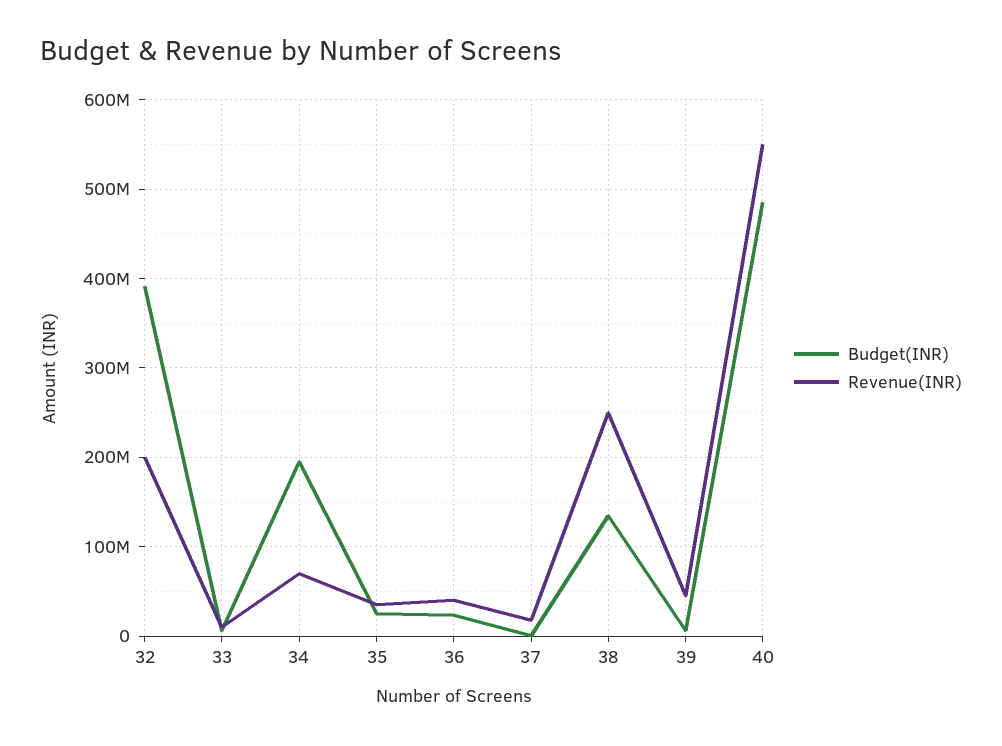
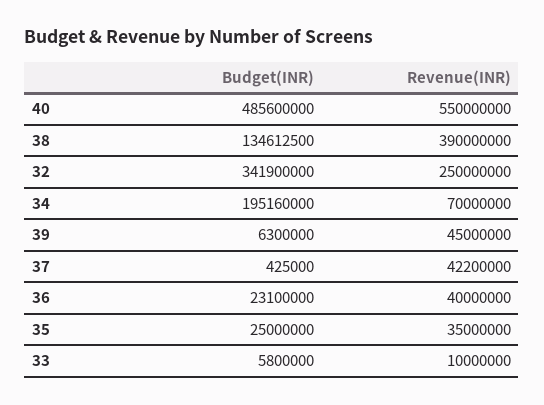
Budget(INR), 32: 390000000 -> 341900000
Revenue(INR), 32: 200000000 -> 250000000
Revenue(INR), 37: 20000000 -> 42200000
Revenue(INR), 38: 250000000 -> 390000000

